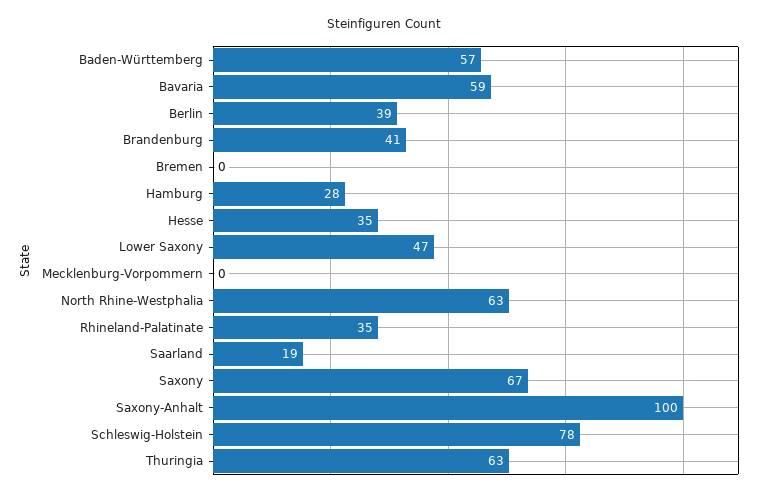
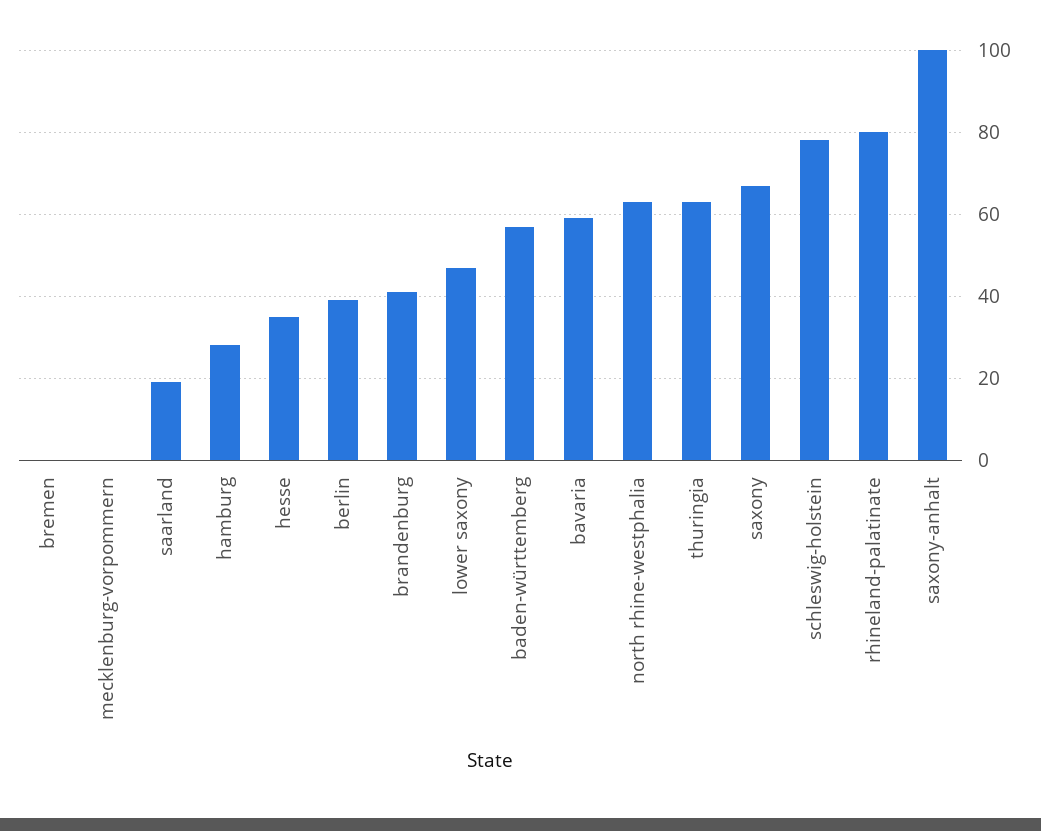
Rhineland-Palatinate: 35 -> 80

